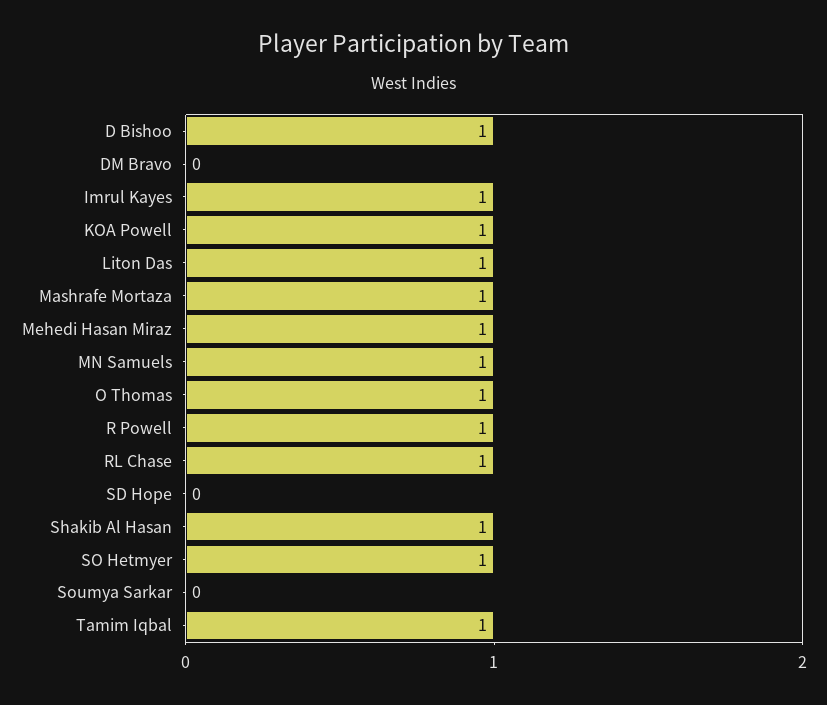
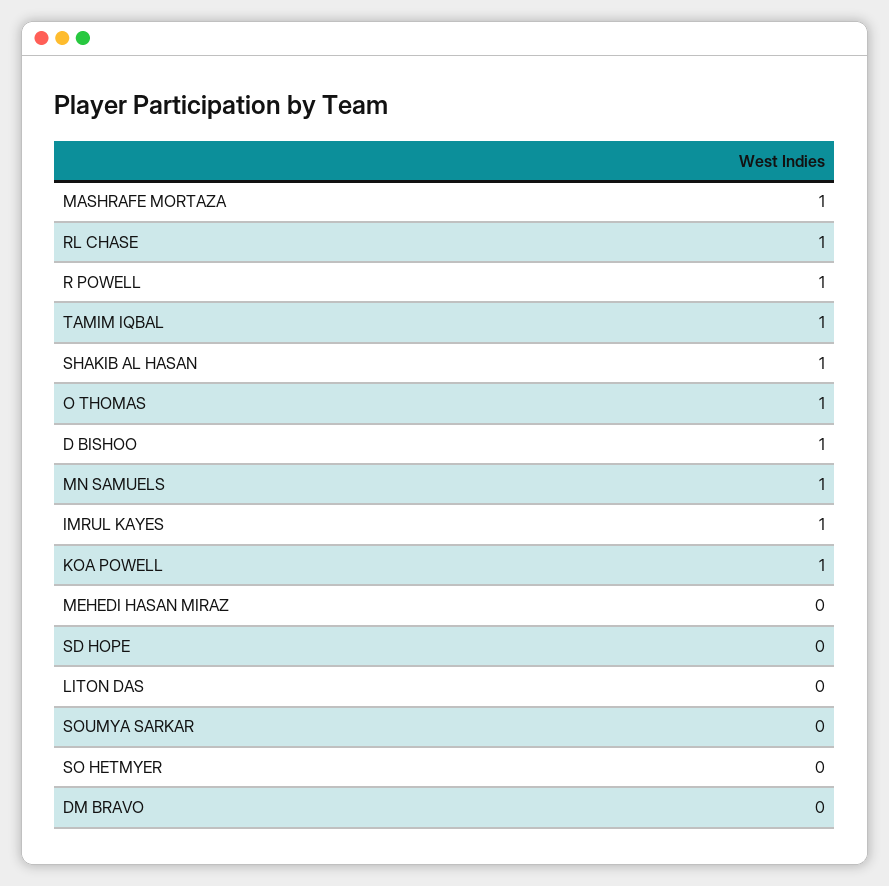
Liton Das: 1 -> 0
Mehedi Hasan Miraz: 1 -> 0
SO Hetmyer: 1 -> 0

